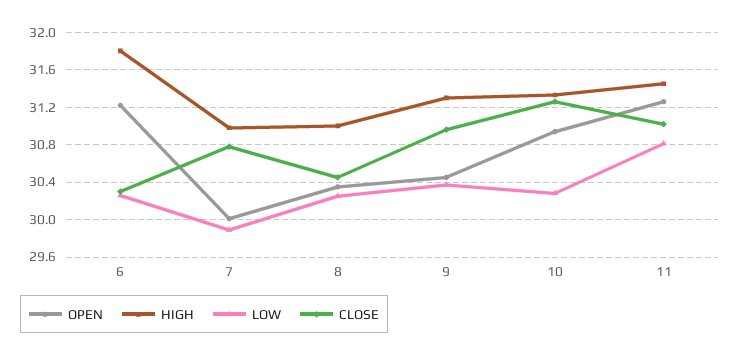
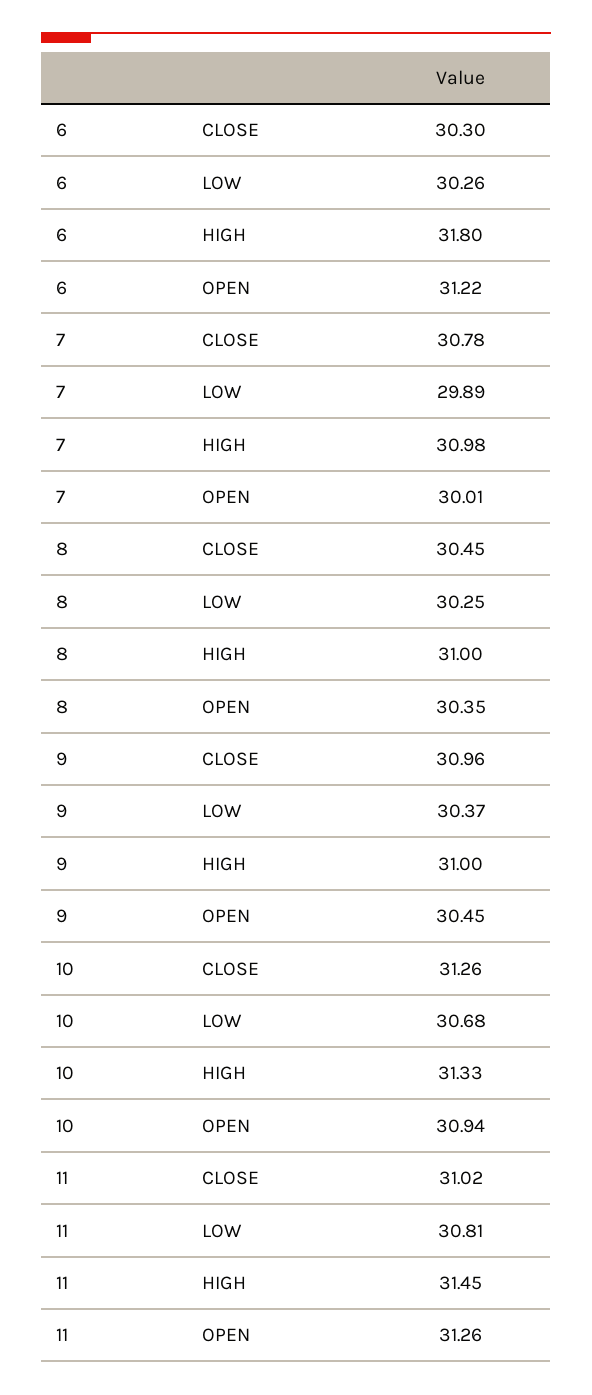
HIGH, 9: 31.3 -> 31
LOW, 10: 30.3 -> 30.68

